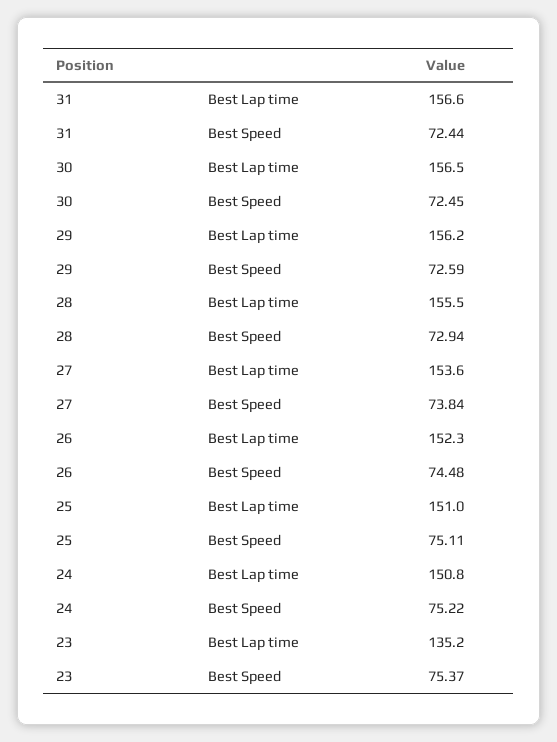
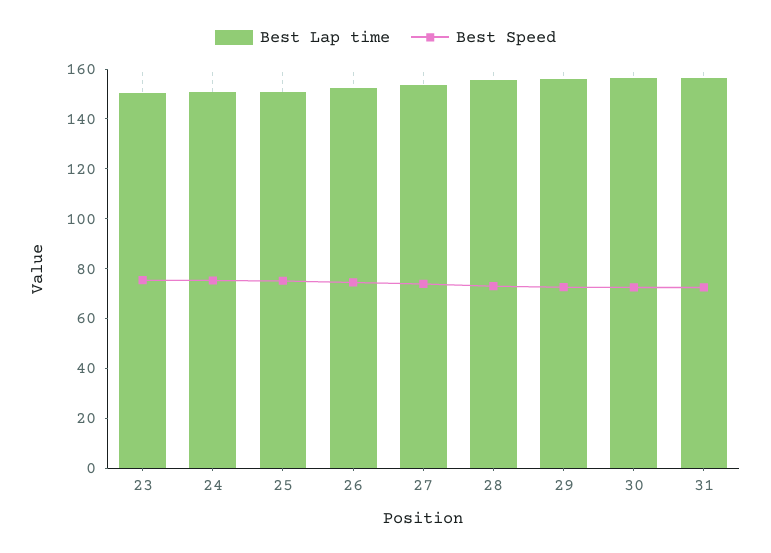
Best Lap time, 23: 135.2 -> 150

